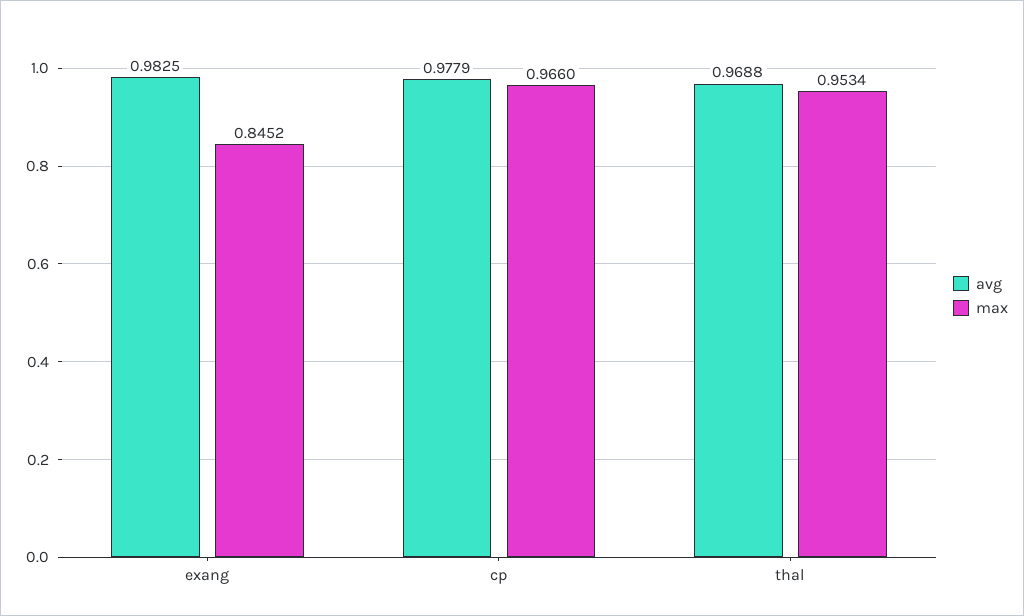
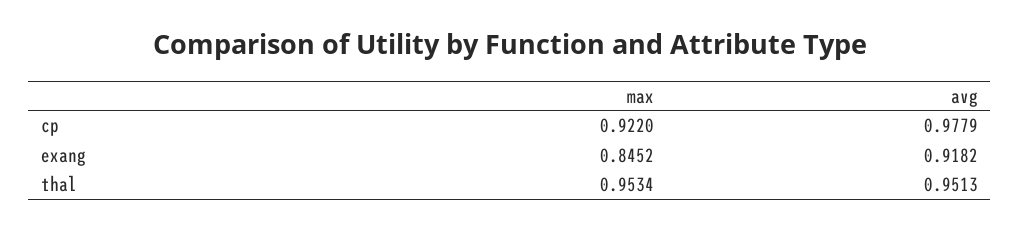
avg, exang: 0.9825 -> 0.9182
max, cp: 0.966 -> 0.922
avg, thal: 0.9688 -> 0.9513

